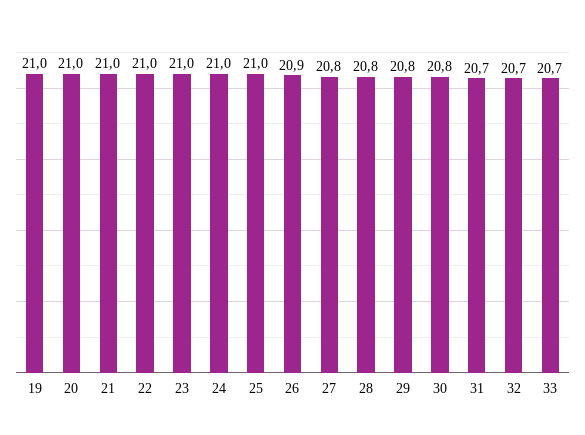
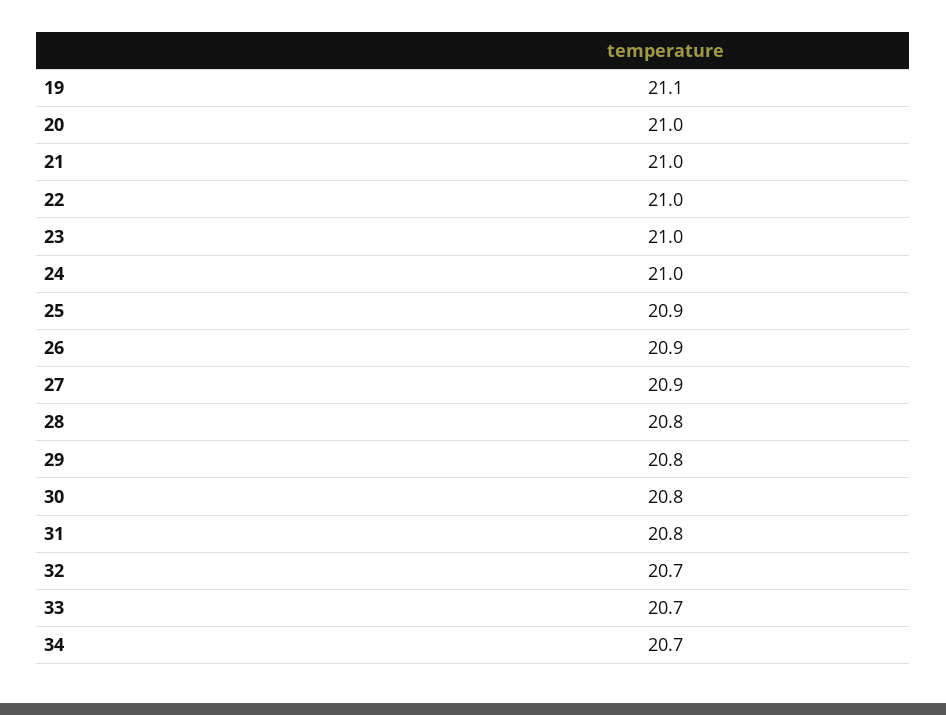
19: 21 -> 21.1
25: 21 -> 20.9
27: 20.8 -> 20.9
31: 20.7 -> 20.8
34: none -> 20.7

